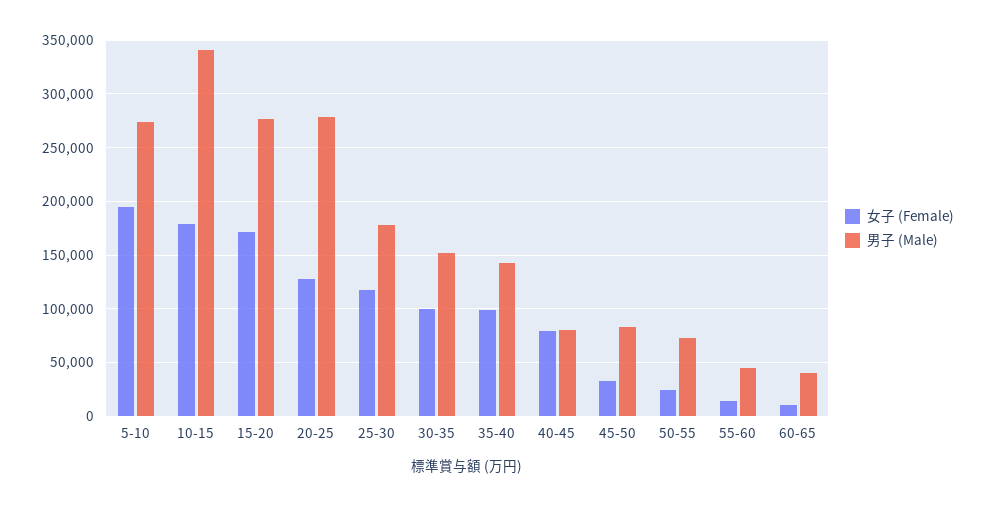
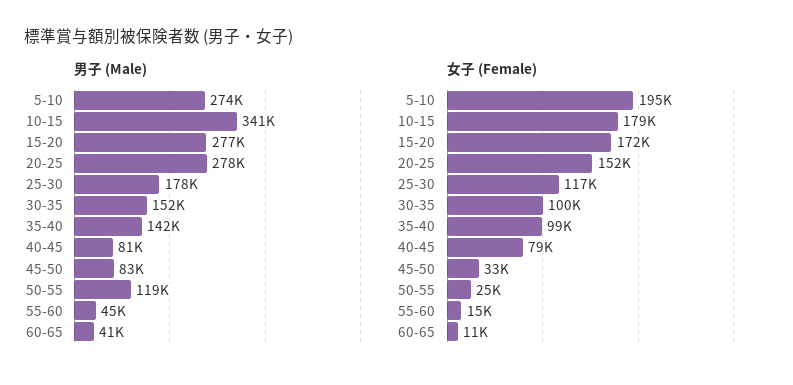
女子 (Female), 20-25: 130000 -> 152000
男子 (Male), 50-55: 70000 -> 119000

